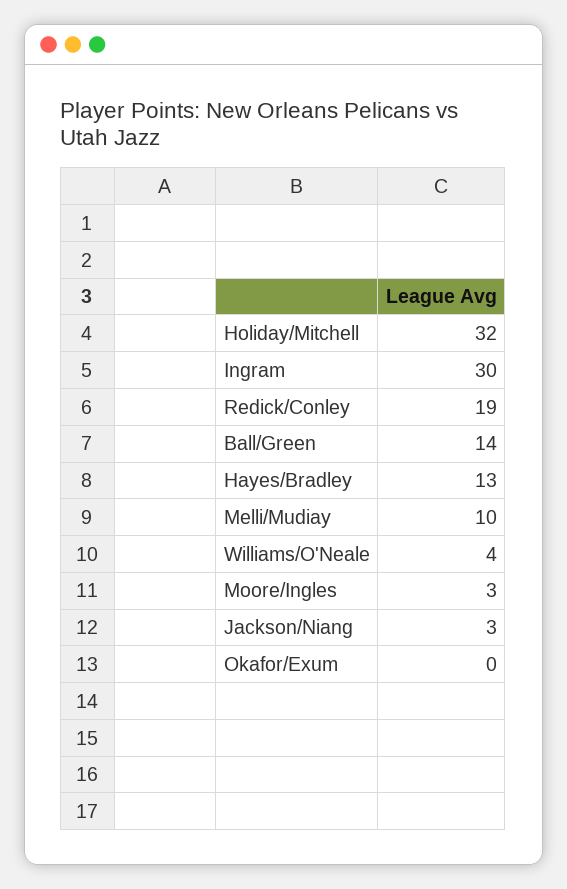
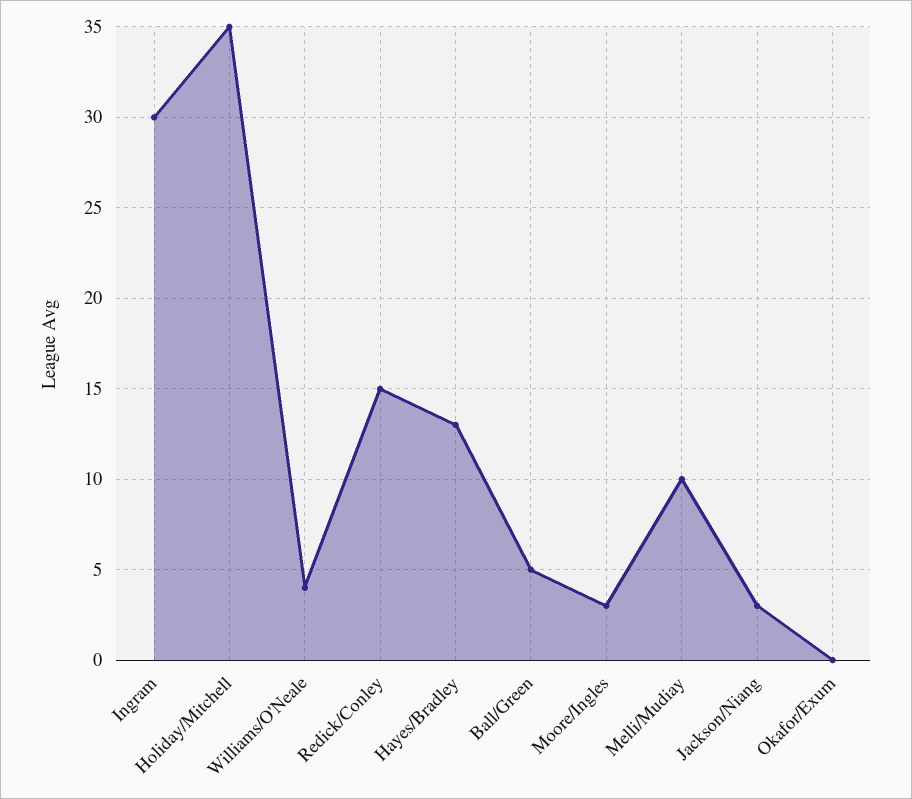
Holiday/Mitchell: 32 -> 35
Redick/Conley: 19 -> 15
Ball/Green: 14 -> 5

